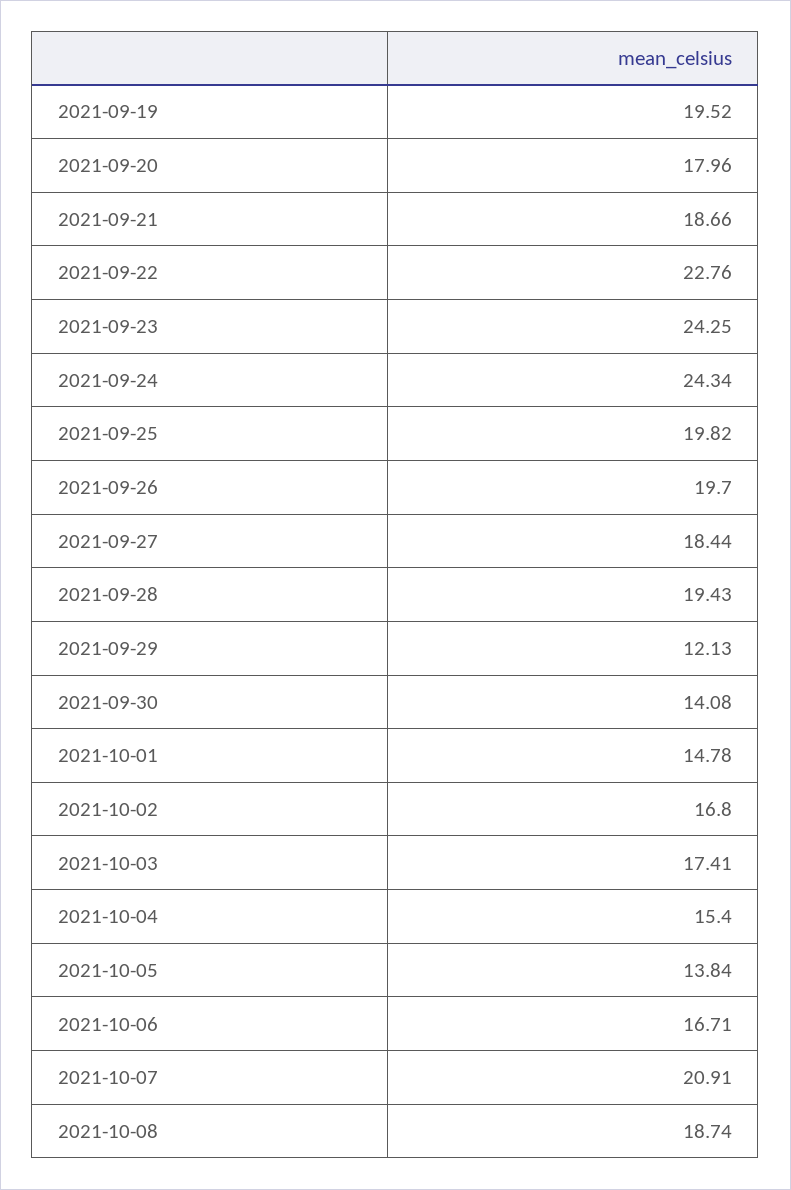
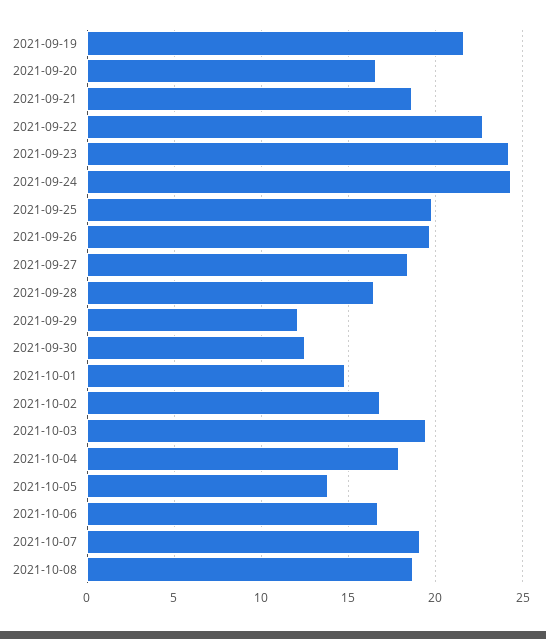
2021-09-19: 19.52 -> 21.5
2021-09-20: 17.96 -> 16.5
2021-09-28: 19.43 -> 16.5
2021-09-30: 14.08 -> 12.5
2021-10-03: 17.41 -> 19.5
2021-10-04: 15.4 -> 18
2021-10-07: 20.91 -> 19

